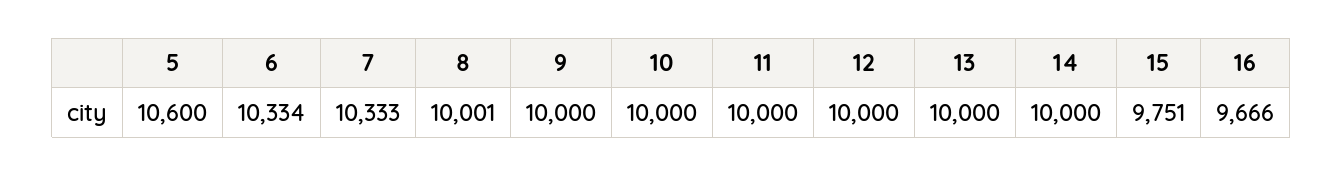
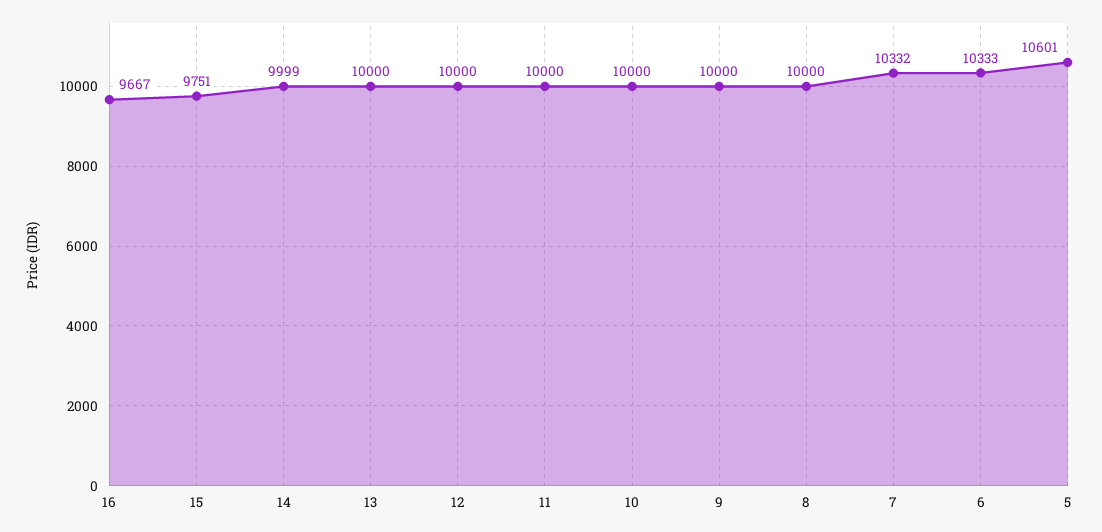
5: 10600 -> 10601
6: 10334 -> 10333
7: 10333 -> 10332
8: 10001 -> 10000
14: 10000 -> 9999
16: 9666 -> 9667

